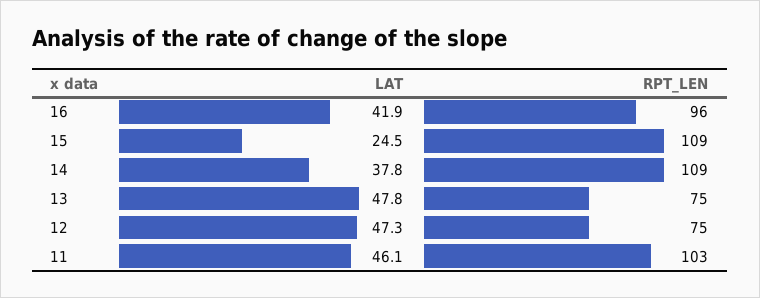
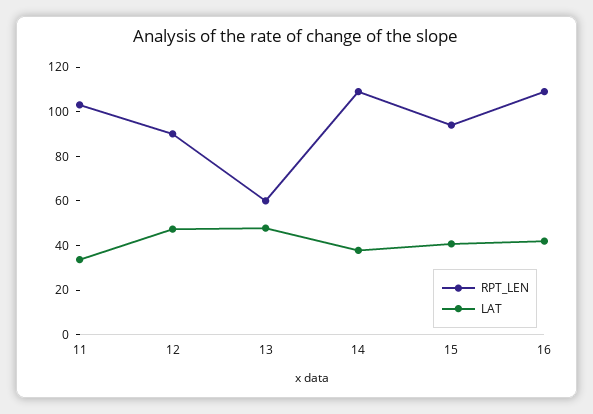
RPT_LEN, 16: 96 -> 110
LAT, 15: 24.5 -> 40
RPT_LEN, 15: 109 -> 95
RPT_LEN, 13: 75 -> 60
RPT_LEN, 12: 75 -> 90
LAT, 11: 46.1 -> 35

